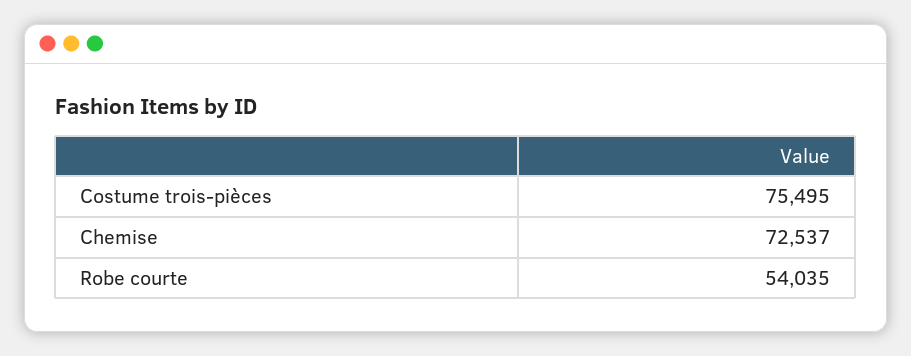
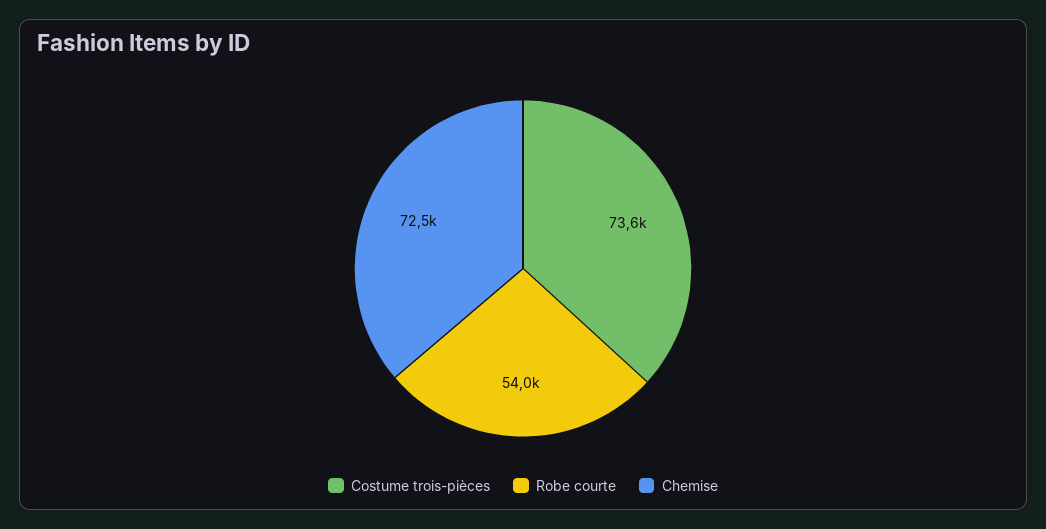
Costume trois-pièces: 75495 -> 73600

